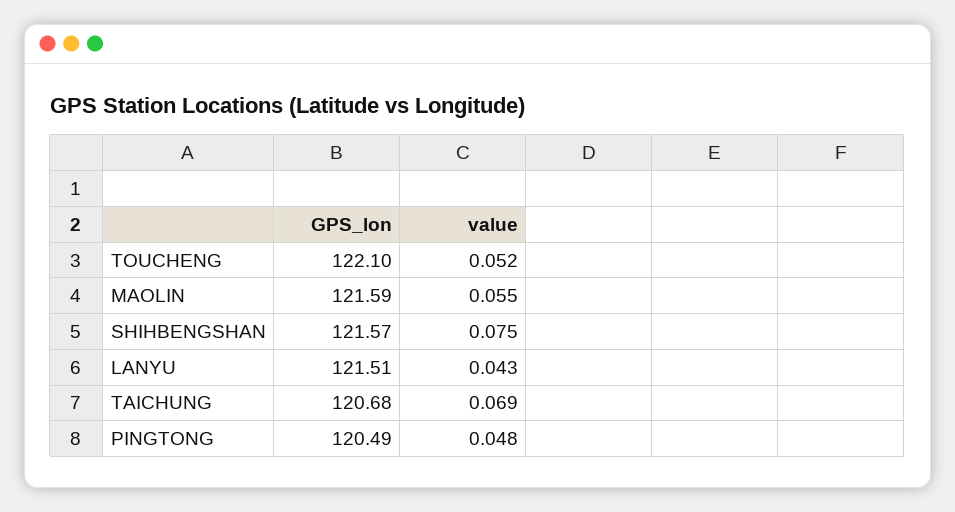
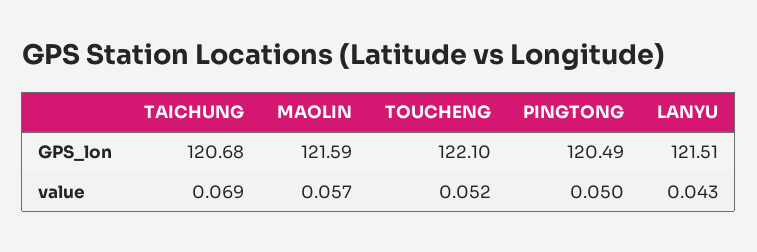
value, MAOLIN: 0.055 -> 0.057
GPS_lon, SHIHBENGSHAN: 121.57 -> none
value, SHIHBENGSHAN: 0.075 -> none
value, PINGTONG: 0.048 -> 0.05

